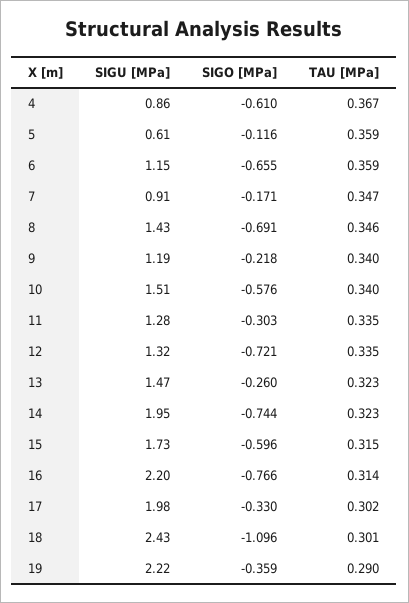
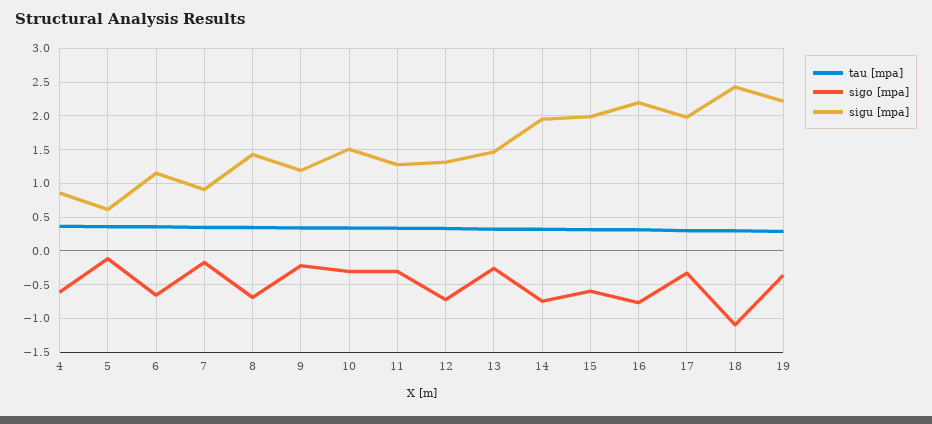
SIGO [MPa], 10: -0.576 -> -0.3
SIGU [MPa], 15: 1.73 -> 2

